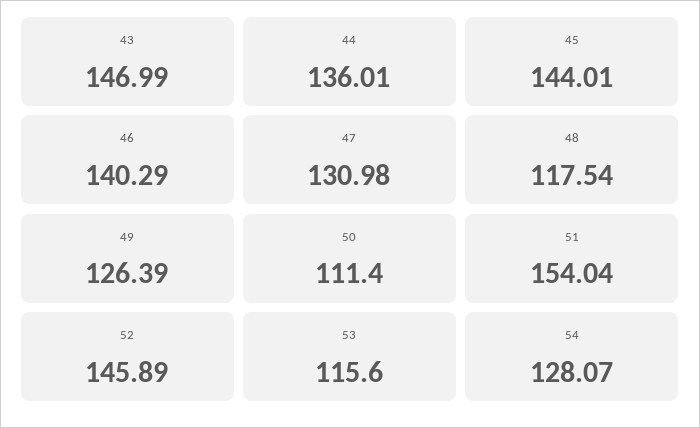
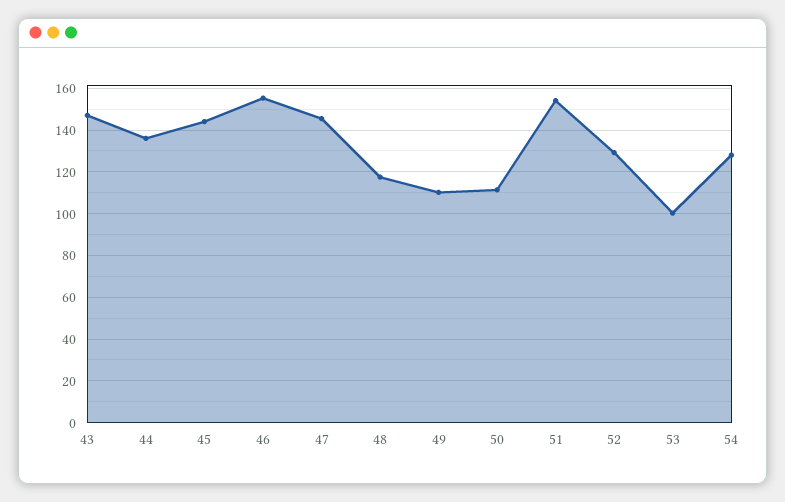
46: 140.29 -> 155
47: 130.98 -> 145
49: 126.39 -> 110
52: 145.89 -> 130
53: 115.6 -> 100

